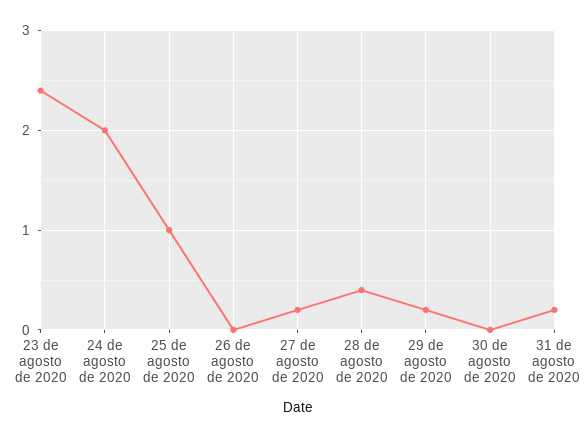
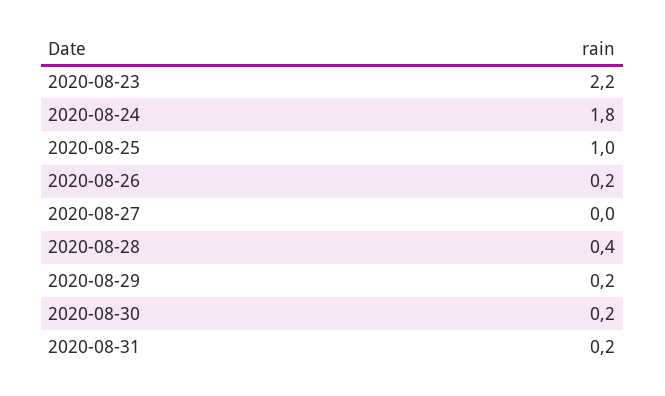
23 de agosto de 2020: 2.4 -> 2.2
24 de agosto de 2020: 2 -> 1.8
26 de agosto de 2020: 0 -> 0.2
27 de agosto de 2020: 0.2 -> 0
30 de agosto de 2020: 0 -> 0.2

